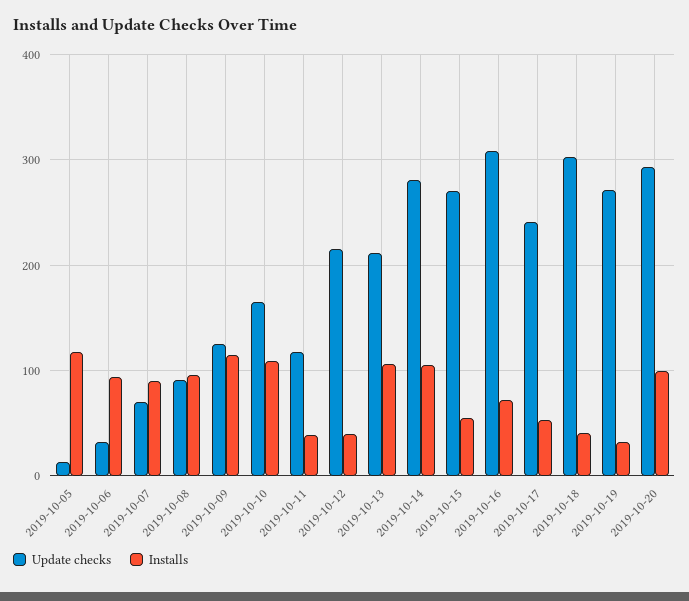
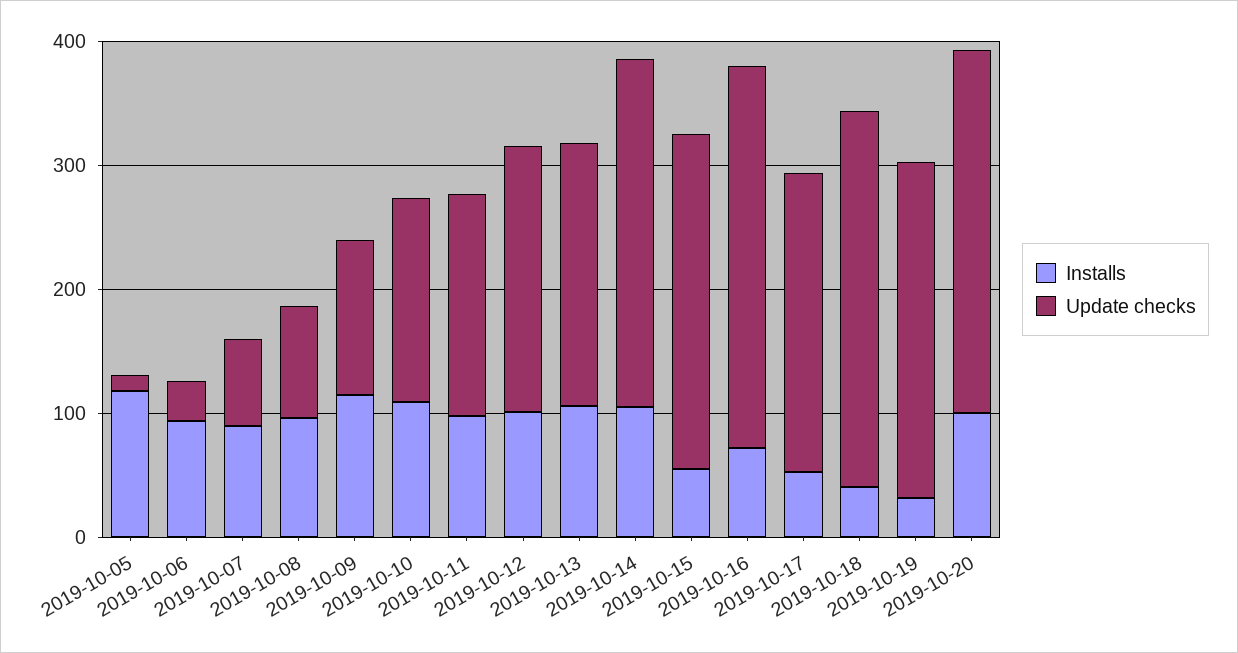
Update checks, 2019-10-11: 120 -> 180
Installs, 2019-10-11: 40 -> 100
Installs, 2019-10-12: 40 -> 100

